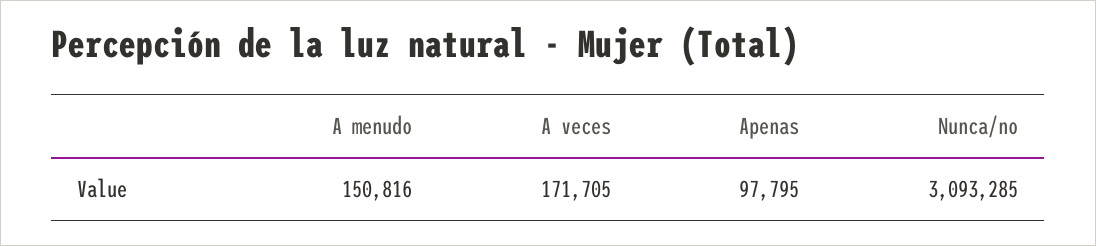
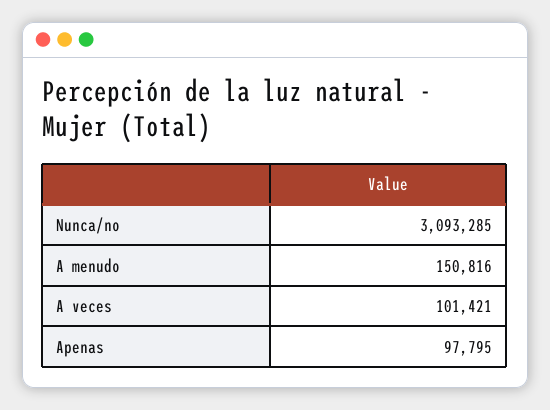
A veces: 171705 -> 101421

